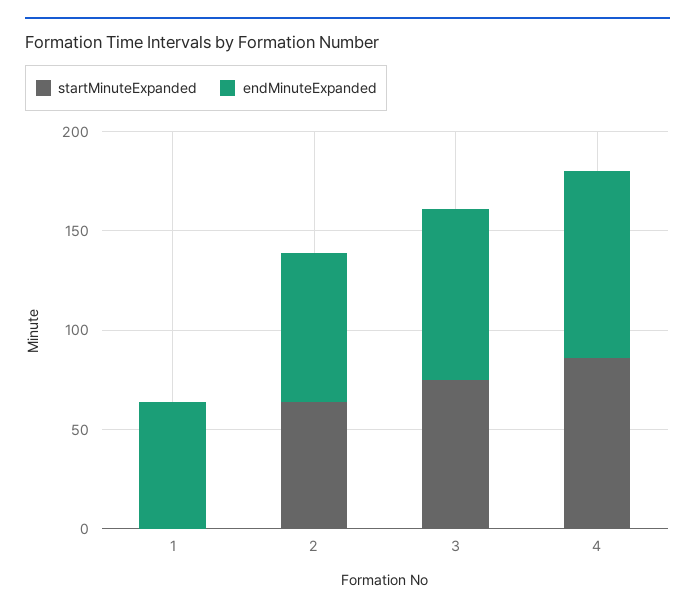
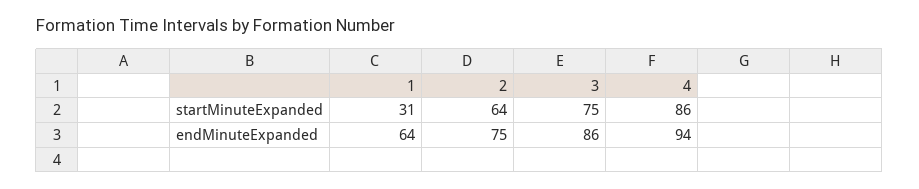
startMinuteExpanded, 1: 0 -> 31

